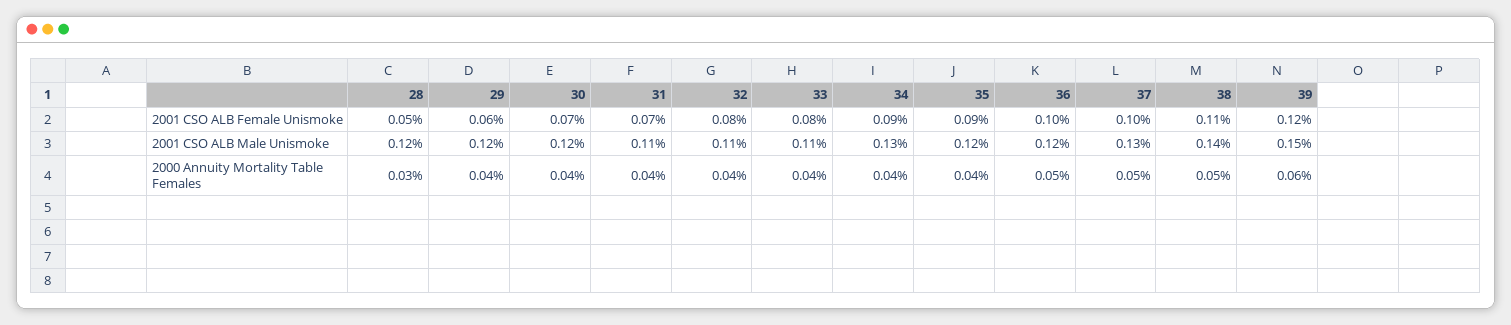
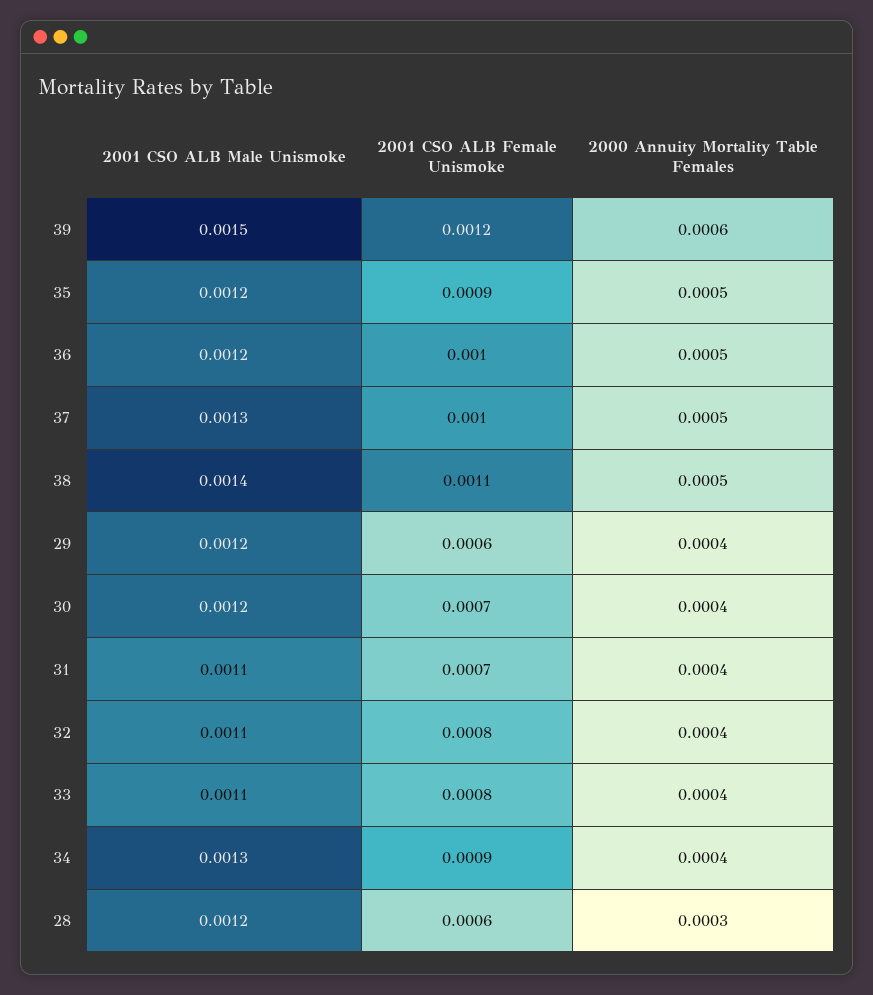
28, 2001 CSO ALB Female Unismoke: 0.0005 -> 0.0006
35, 2000 Annuity Mortality Table Females: 0.0004 -> 0.0005

